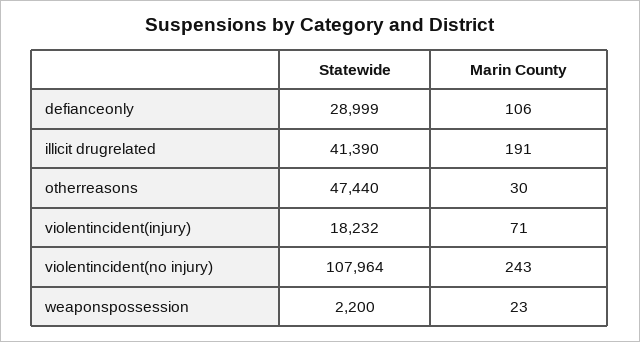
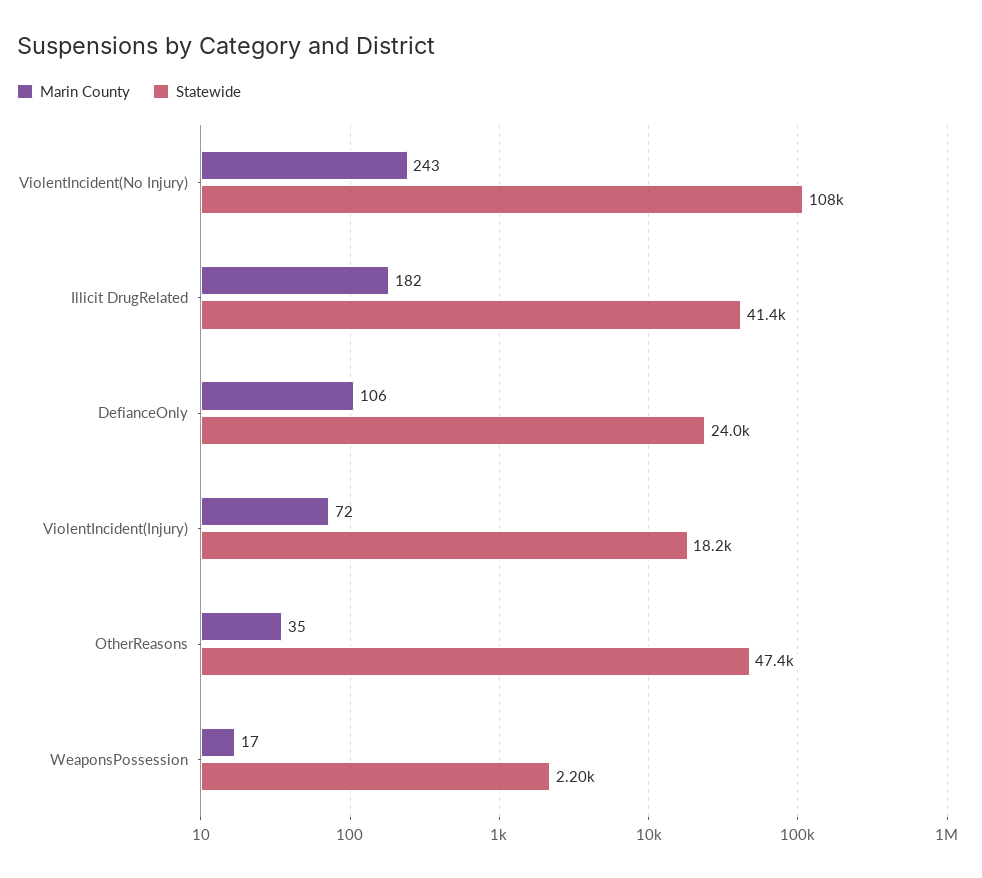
Statewide, defianceonly: 28999 -> 24000
Marin County, illicit drugrelated: 191 -> 182
Marin County, otherreasons: 30 -> 35
Marin County, violentincident(injury): 71 -> 72
Marin County, weaponspossession: 23 -> 17

